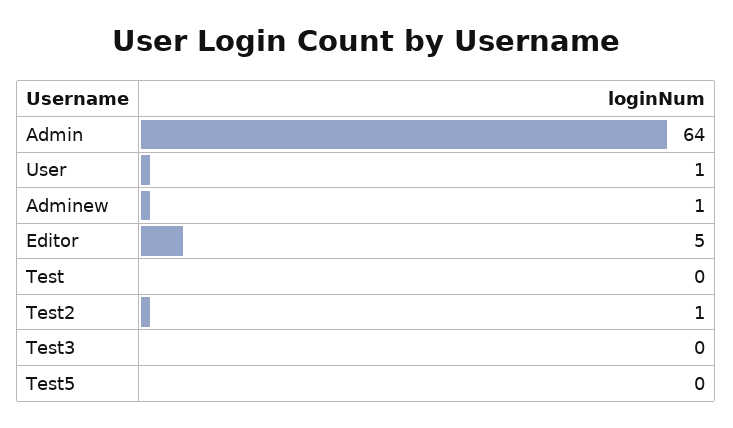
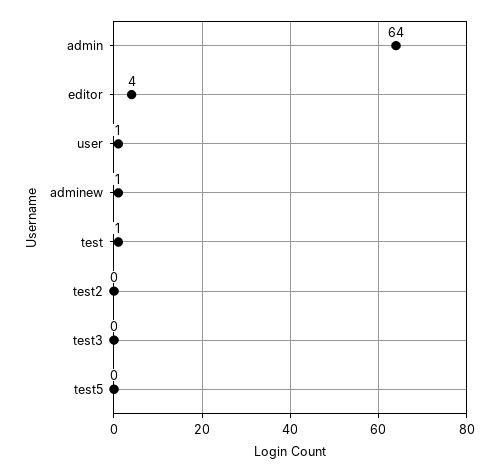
Editor: 5 -> 4
Test: 0 -> 1
Test2: 1 -> 0

